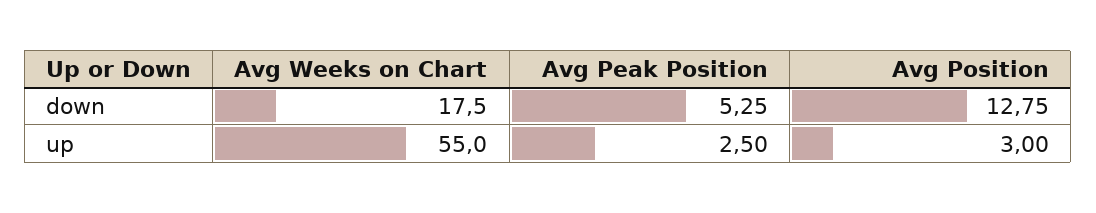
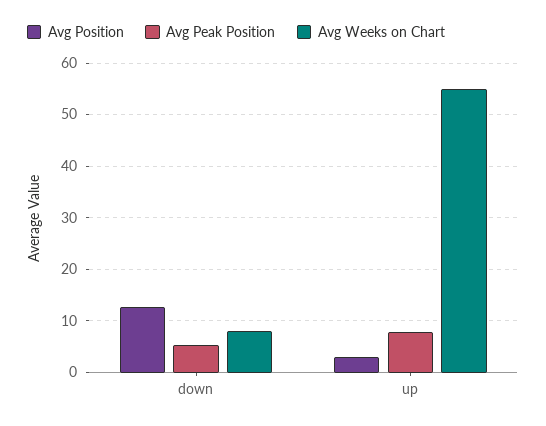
Avg Weeks on Chart, down: 17.5 -> 8
Avg Peak Position, up: 2.5 -> 8

